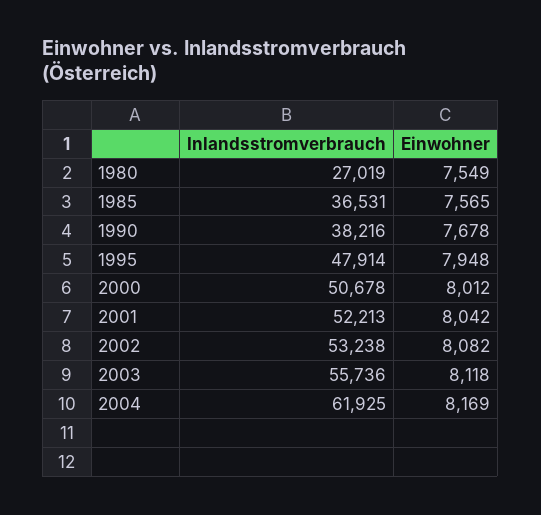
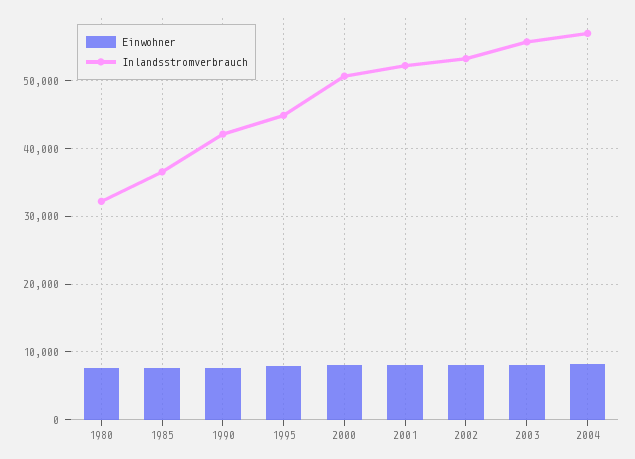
Inlandsstromverbrauch, 1980: 27019 -> 32000
Inlandsstromverbrauch, 1990: 38216 -> 42000
Inlandsstromverbrauch, 1995: 47914 -> 45000
Inlandsstromverbrauch, 2004: 61925 -> 57000

